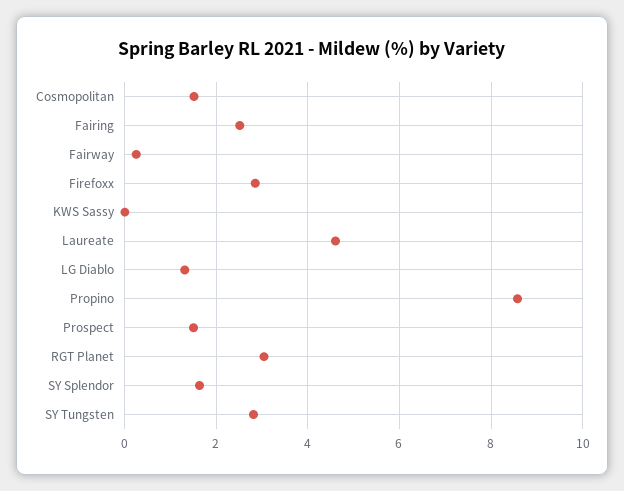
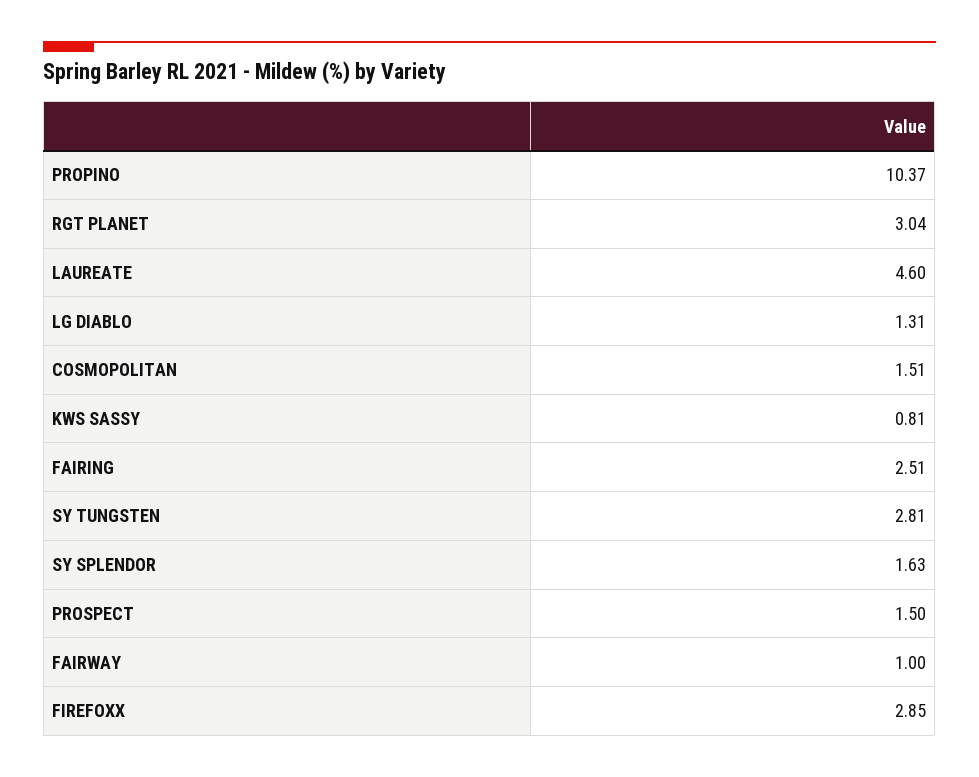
Fairway: 0.2 -> 1
KWS Sassy: 0 -> 0.81
Propino: 8.6 -> 10.37

